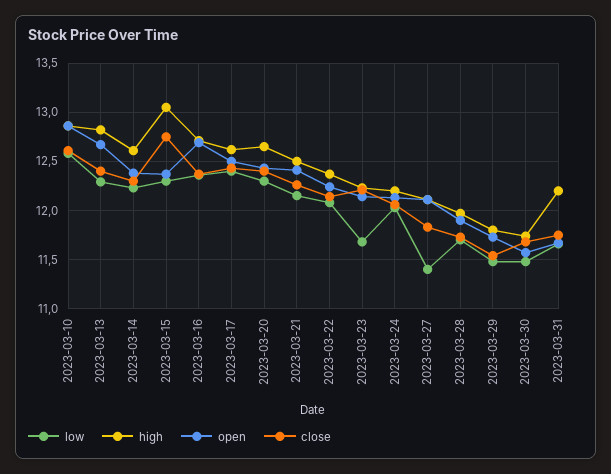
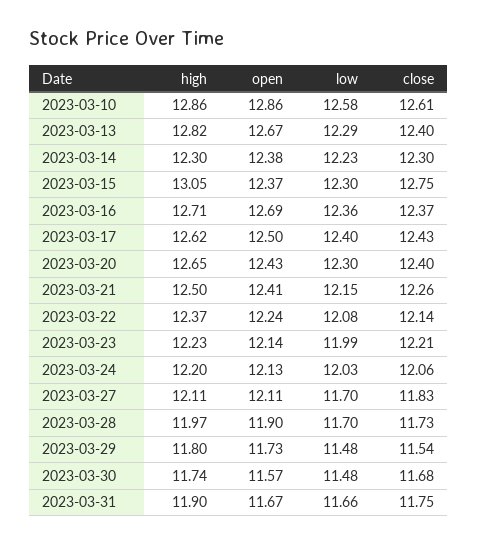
high, 2023-03-14: 12.6 -> 12.3
low, 2023-03-23: 11.7 -> 11.99
low, 2023-03-27: 11.4 -> 11.7
high, 2023-03-31: 12.2 -> 11.9

